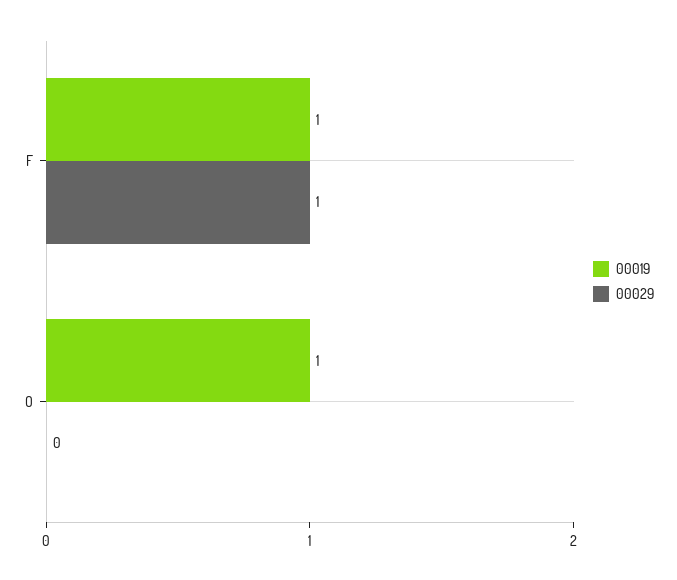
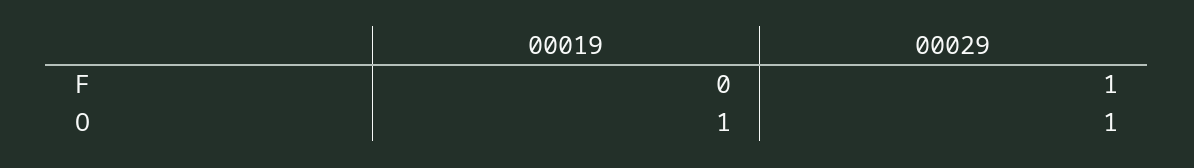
00019, F: 1 -> 0
00029, O: 0 -> 1

